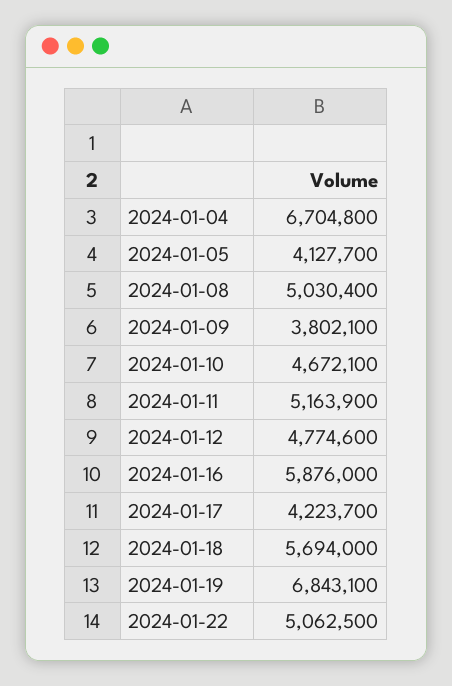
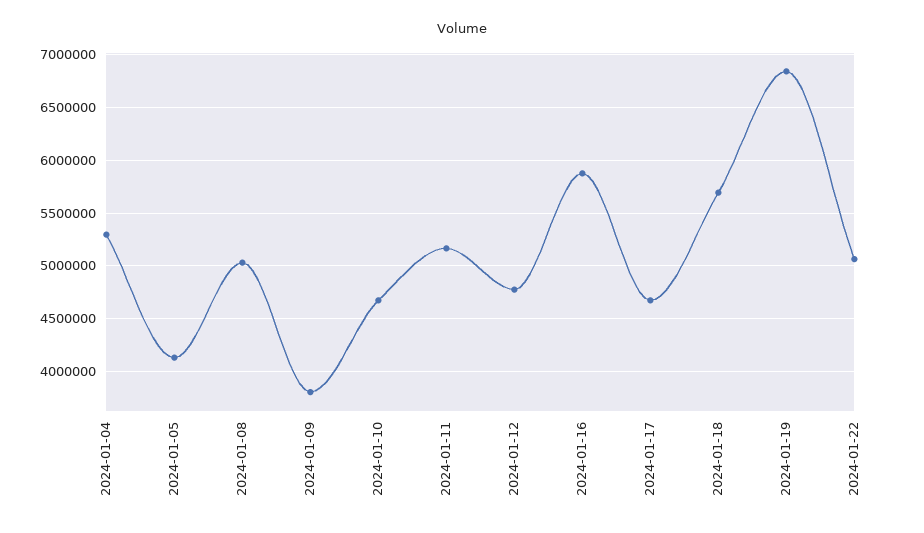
2024-01-04: 6704800 -> 5300000
2024-01-17: 4223700 -> 4700000

